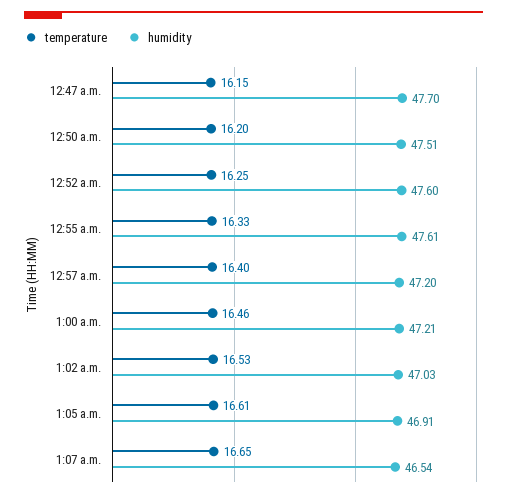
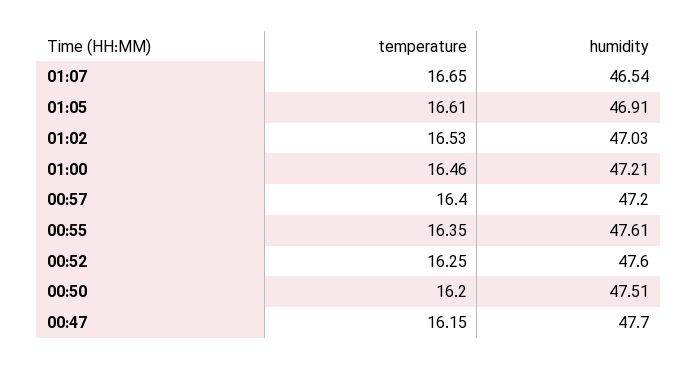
temperature, 12:55 a.m.: 16.33 -> 16.35

